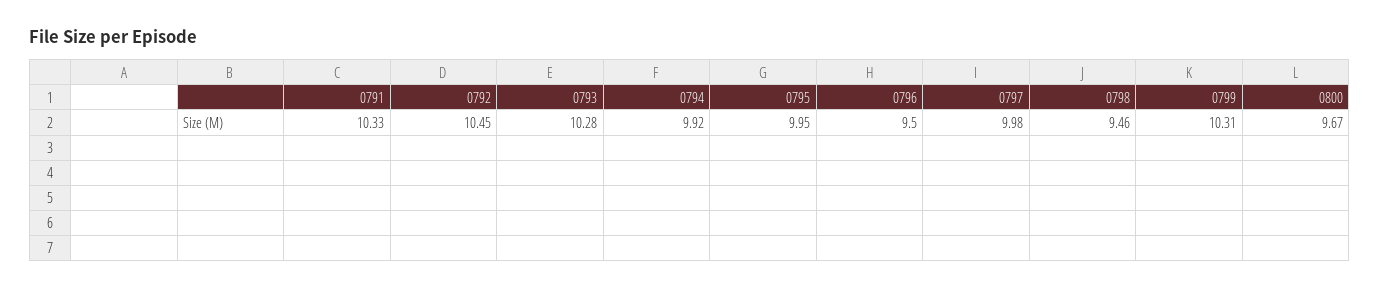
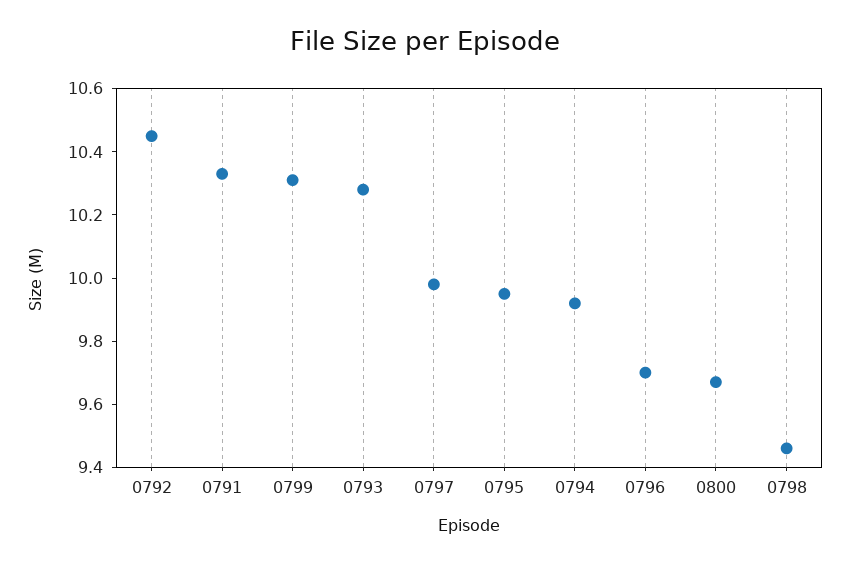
0796: 9.5 -> 9.7

